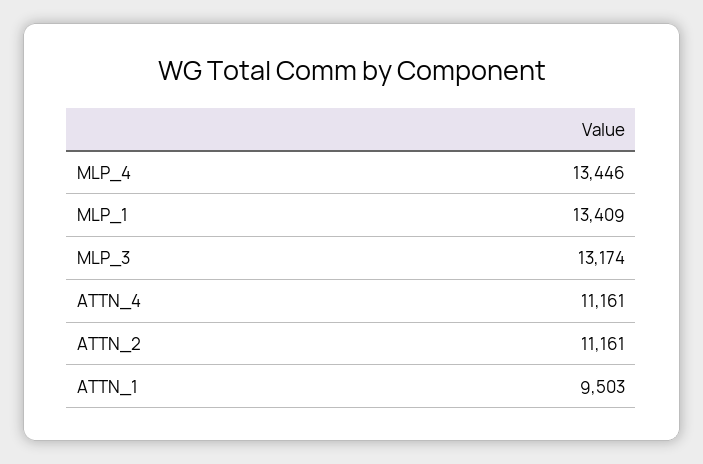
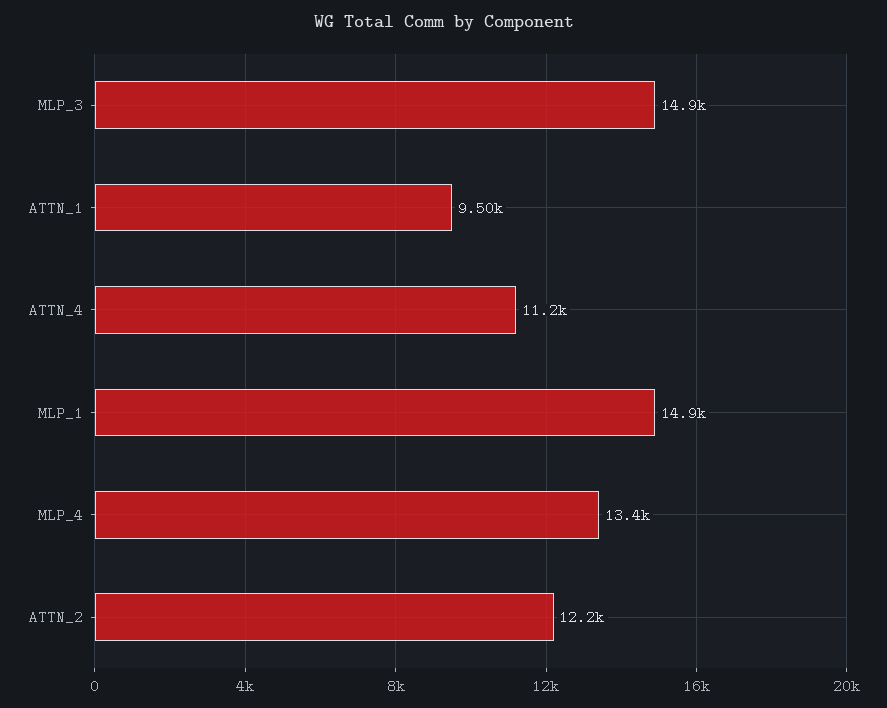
MLP_1: 13409 -> 14900
MLP_3: 13174 -> 14900
ATTN_2: 11161 -> 12200

